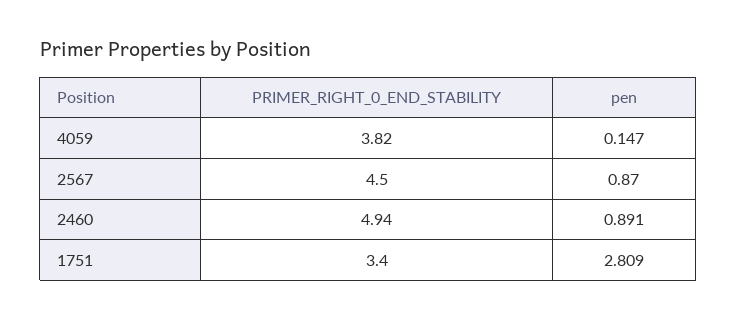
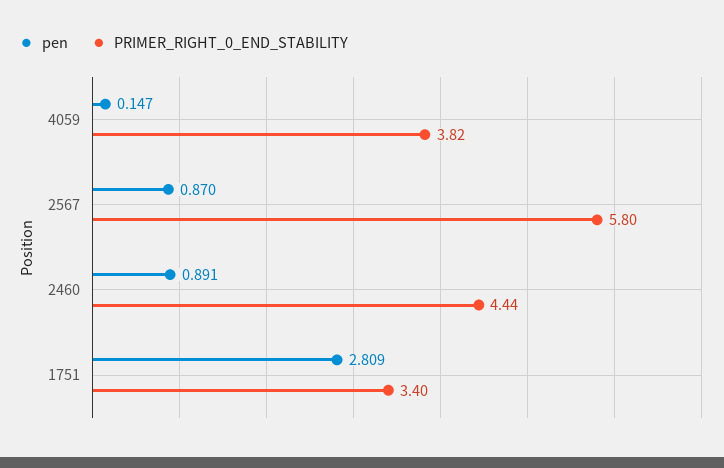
PRIMER_RIGHT_0_END_STABILITY, 2567: 4.5 -> 5.8
PRIMER_RIGHT_0_END_STABILITY, 2460: 4.94 -> 4.44

